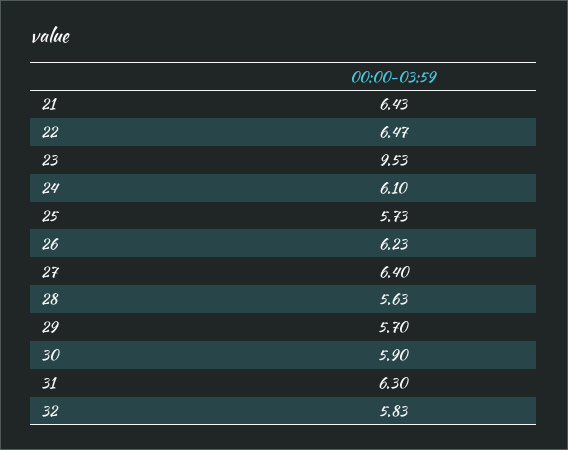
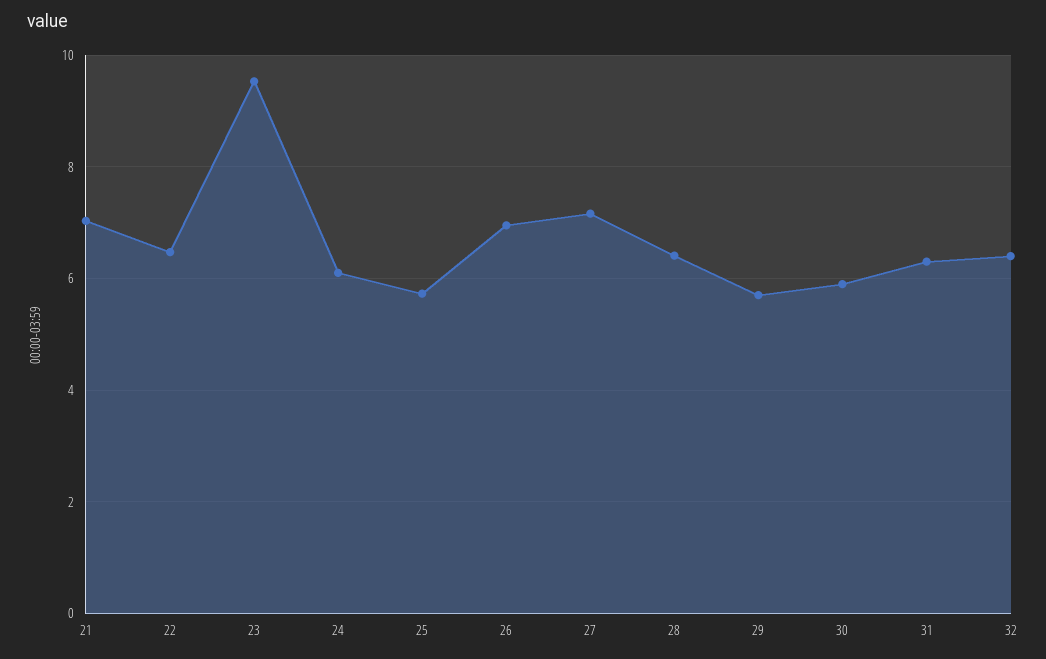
21: 6.43 -> 7
26: 6.23 -> 7
27: 6.4 -> 7.2
28: 5.63 -> 6.4
32: 5.83 -> 6.4

